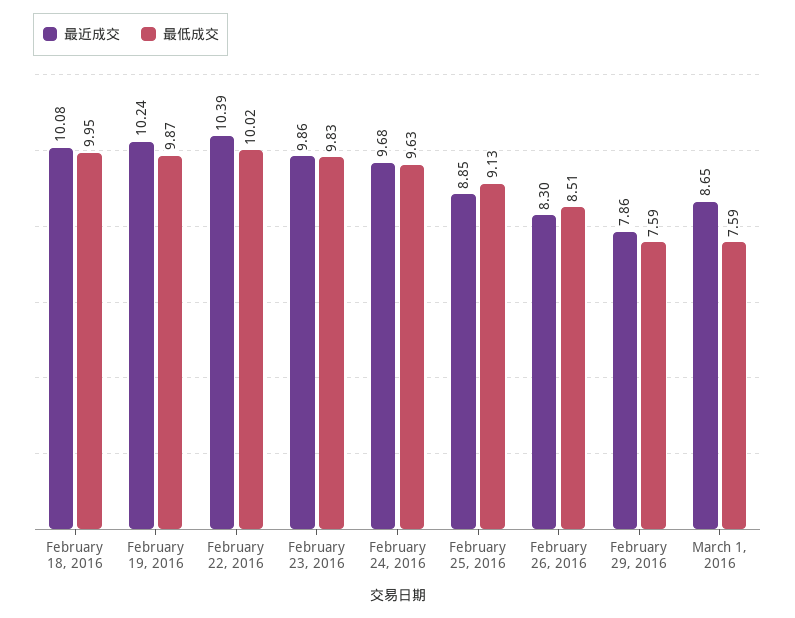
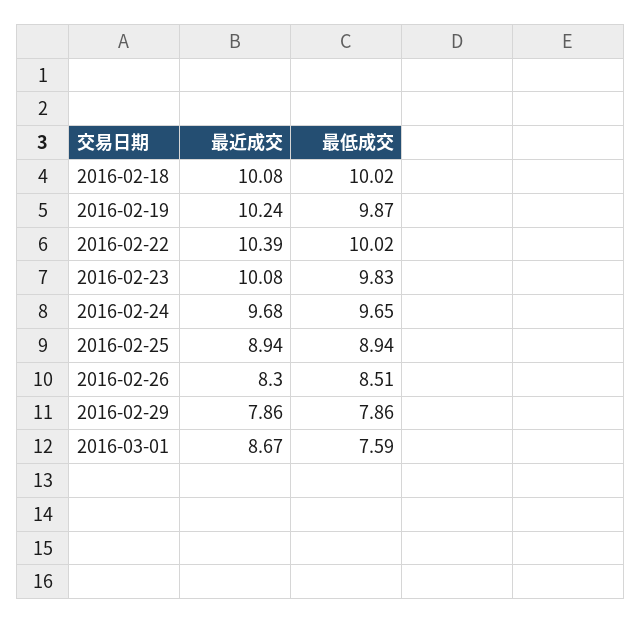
最低成交, February 18, 2016: 9.95 -> 10.02
最近成交, February 23, 2016: 9.86 -> 10.08
最低成交, February 24, 2016: 9.63 -> 9.65
最近成交, February 25, 2016: 8.85 -> 8.94
最低成交, February 25, 2016: 9.13 -> 8.94
最低成交, February 29, 2016: 7.59 -> 7.86
最近成交, March 1, 2016: 8.65 -> 8.67

